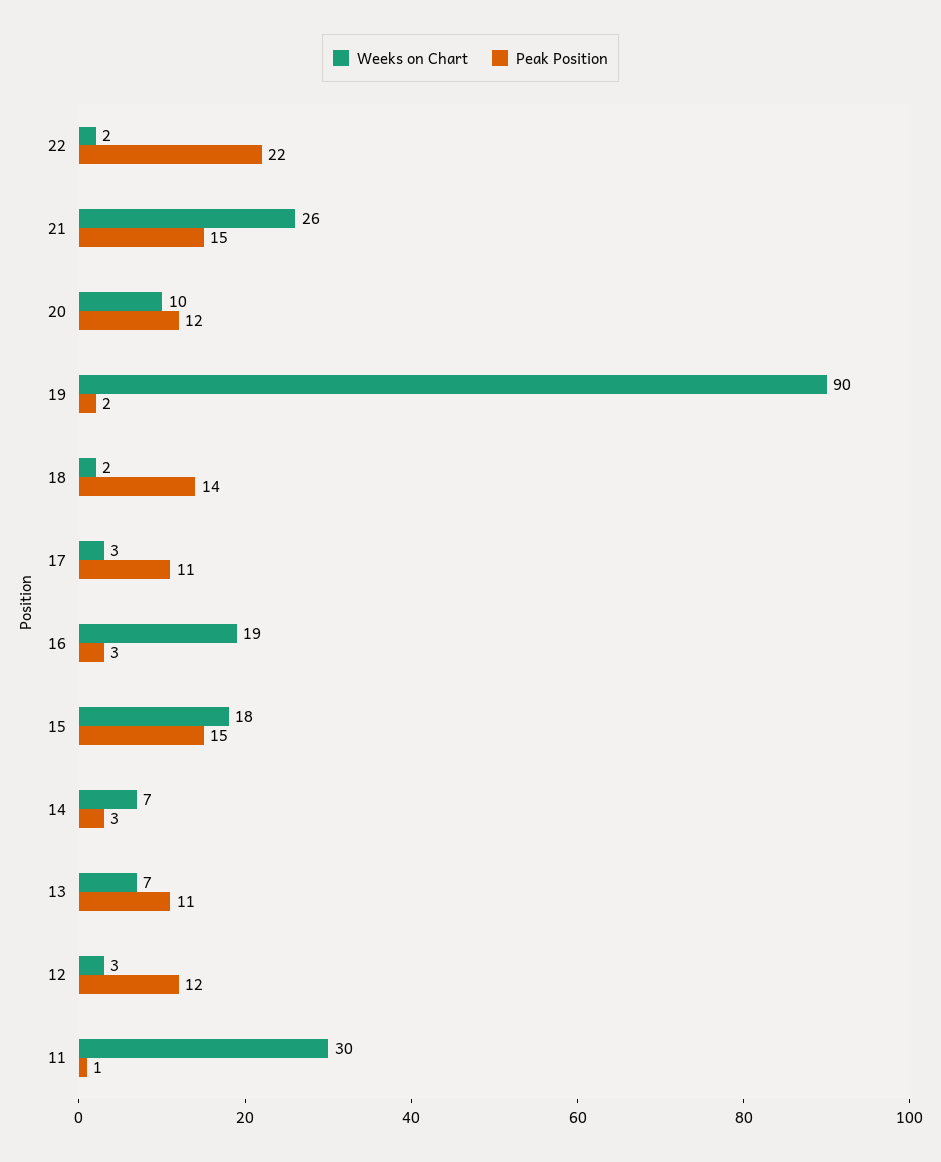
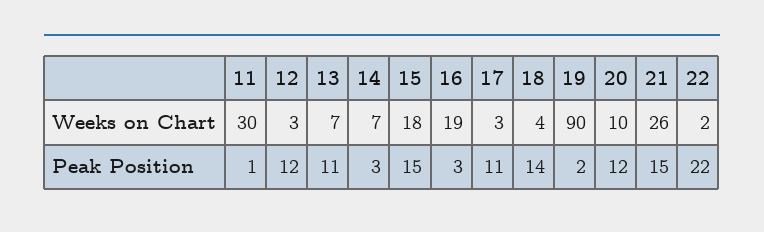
Weeks on Chart, 18: 2 -> 4

